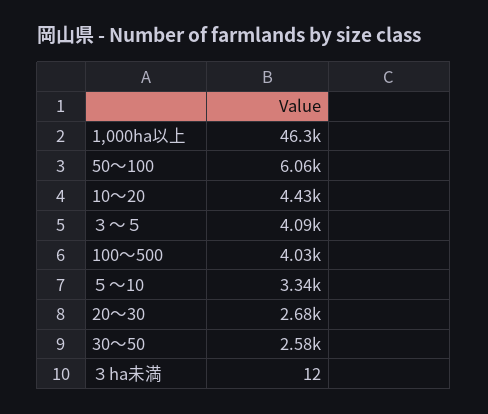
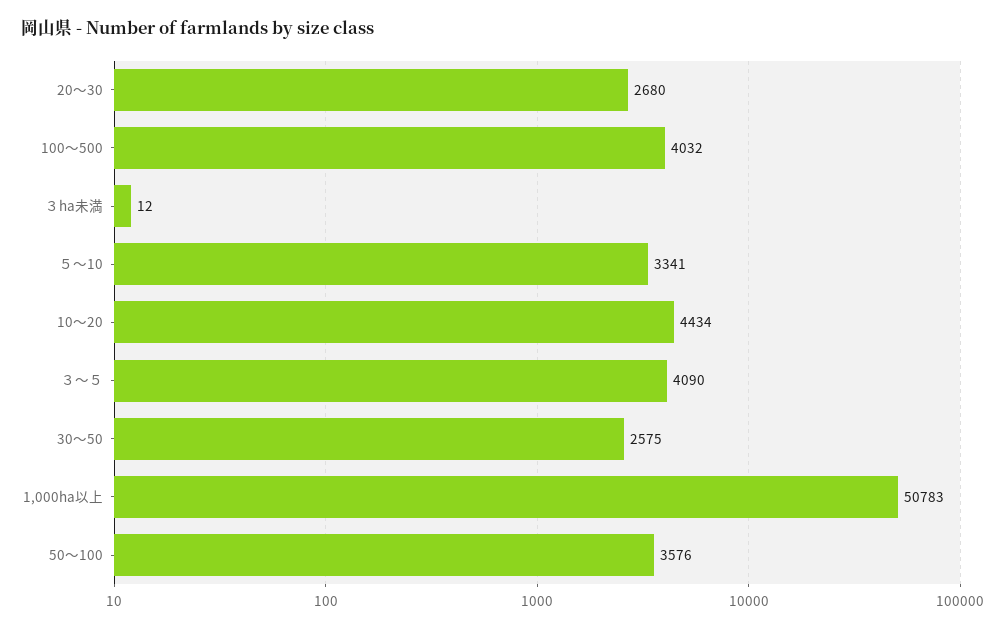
1,000ha以上: 46300 -> 50783
50～100: 6060 -> 3576

